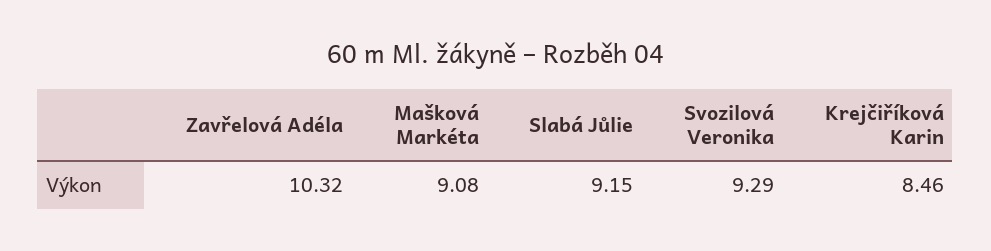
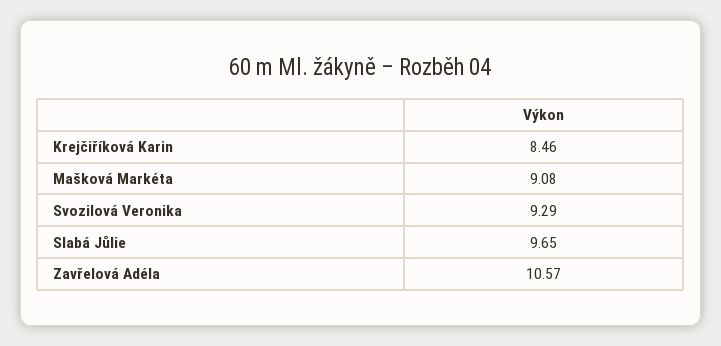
Zavřelová Adéla: 10.32 -> 10.57
Slabá Jůlie: 9.15 -> 9.65

